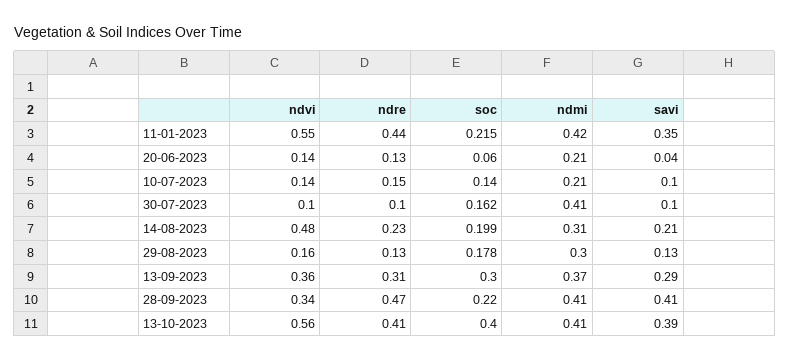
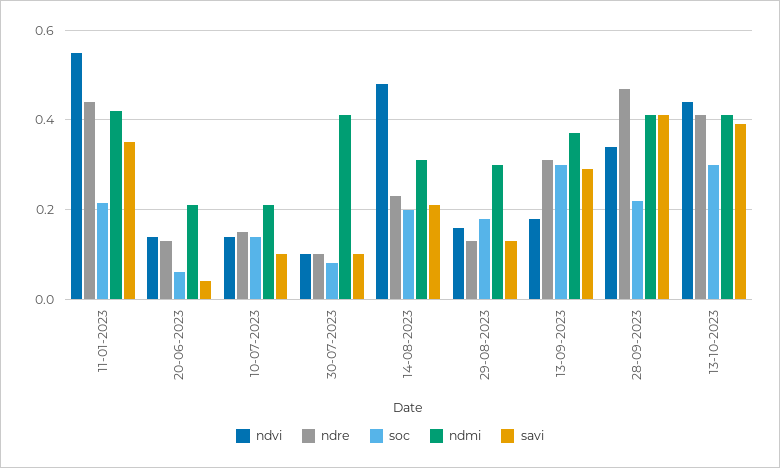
soc, 30-07-2023: 0.162 -> 0.08
ndvi, 13-09-2023: 0.36 -> 0.18
ndvi, 13-10-2023: 0.56 -> 0.44
soc, 13-10-2023: 0.4 -> 0.3

